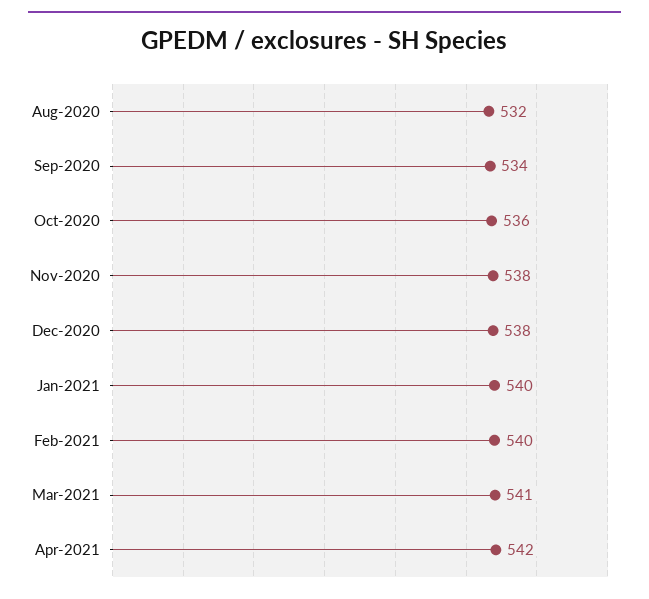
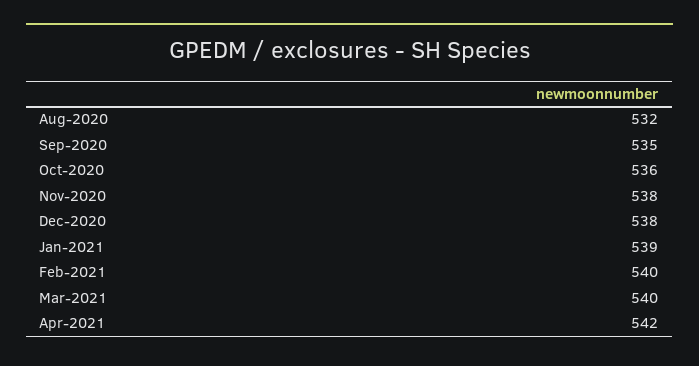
Sep-2020: 534 -> 535
Jan-2021: 540 -> 539
Mar-2021: 541 -> 540

